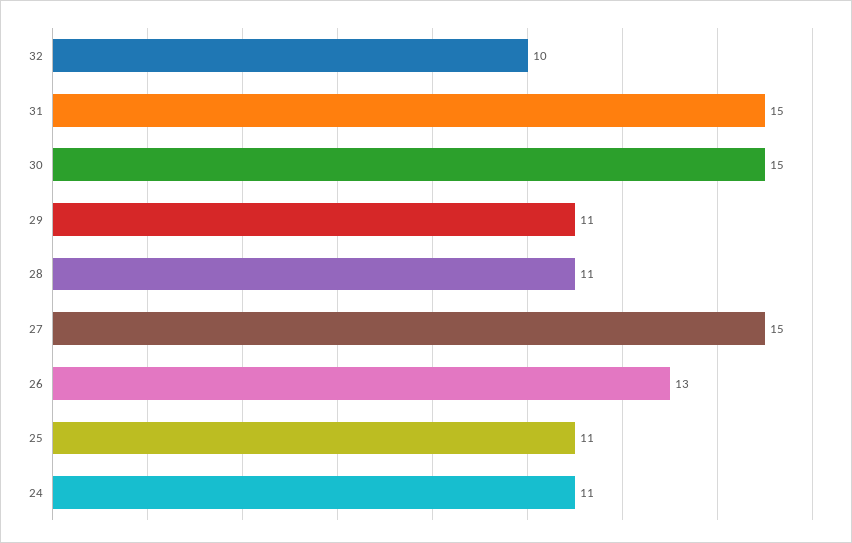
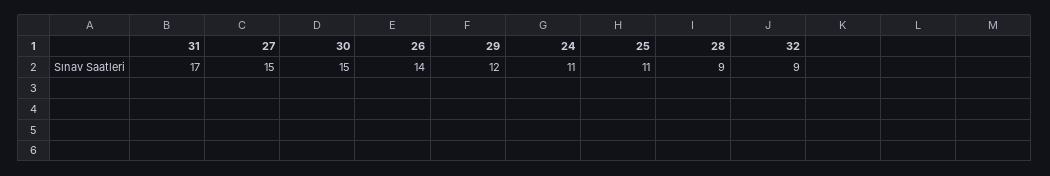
32: 10 -> 9
31: 15 -> 17
29: 11 -> 12
28: 11 -> 9
26: 13 -> 14

